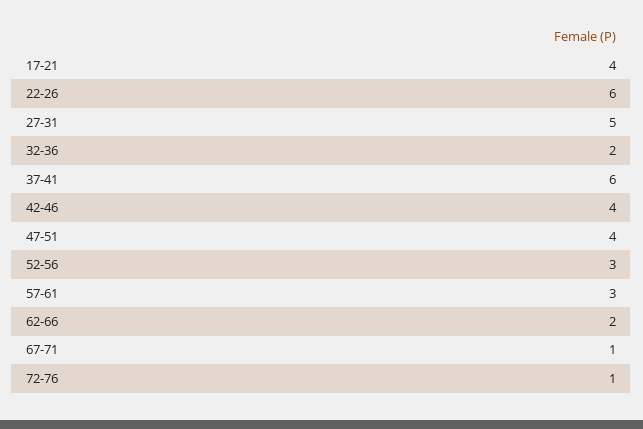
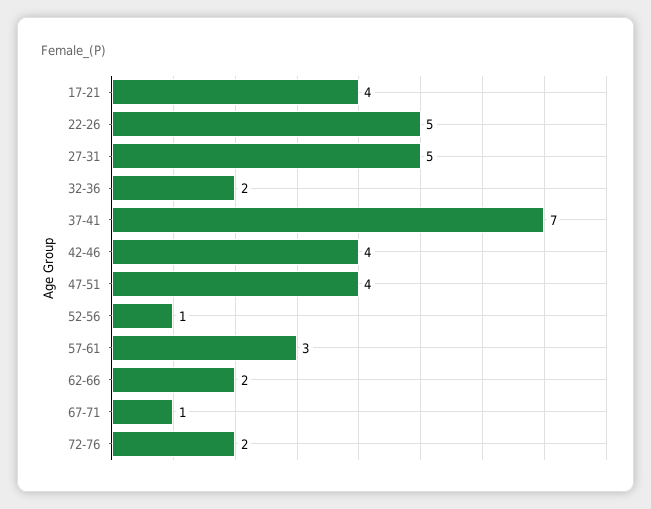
22-26: 6 -> 5
37-41: 6 -> 7
52-56: 3 -> 1
72-76: 1 -> 2

